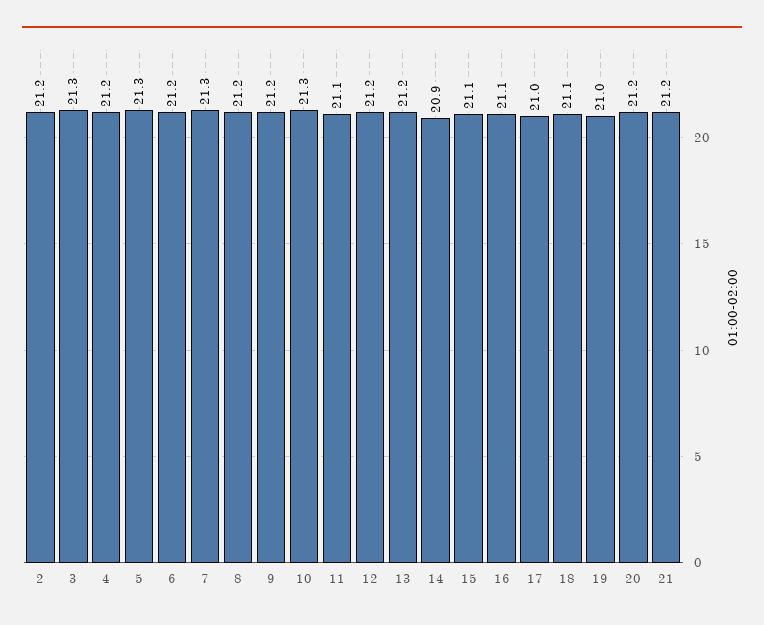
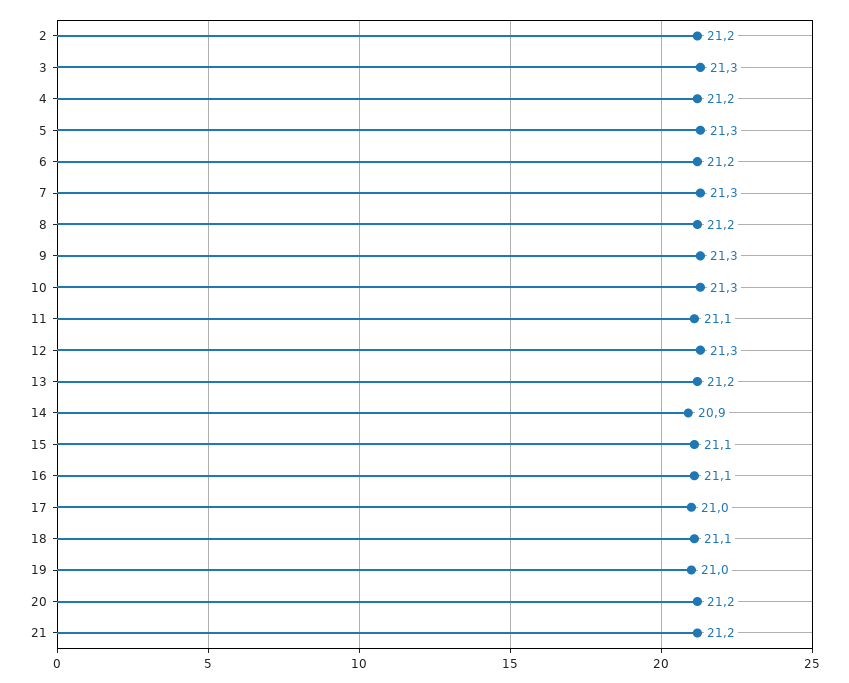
9: 21.2 -> 21.3
12: 21.2 -> 21.3

